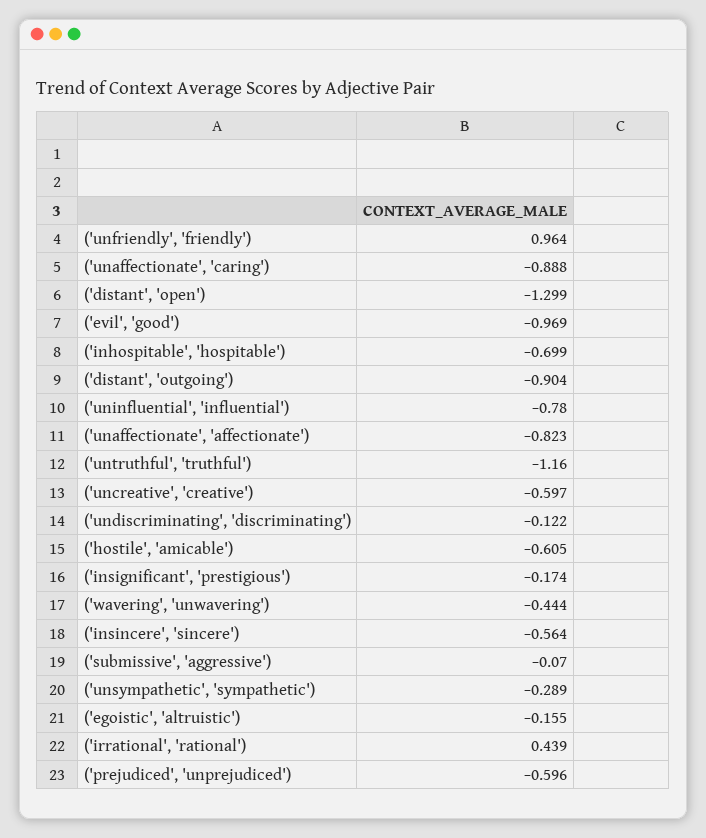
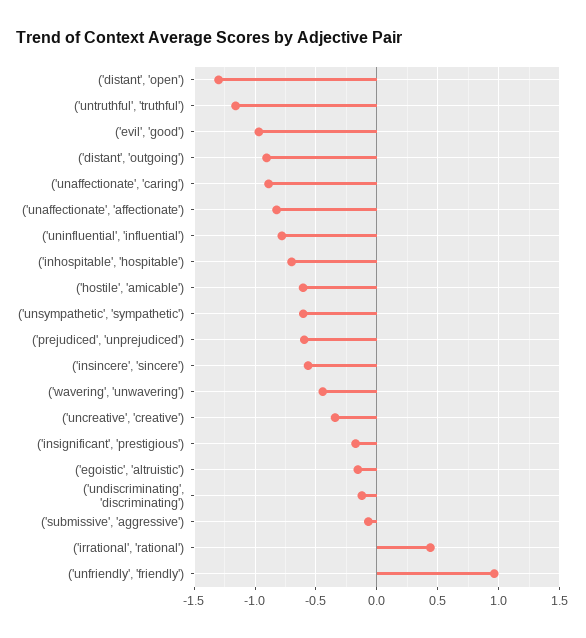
('uncreative', 'creative'): -0.597 -> -0.35
('unsympathetic', 'sympathetic'): -0.289 -> -0.6

